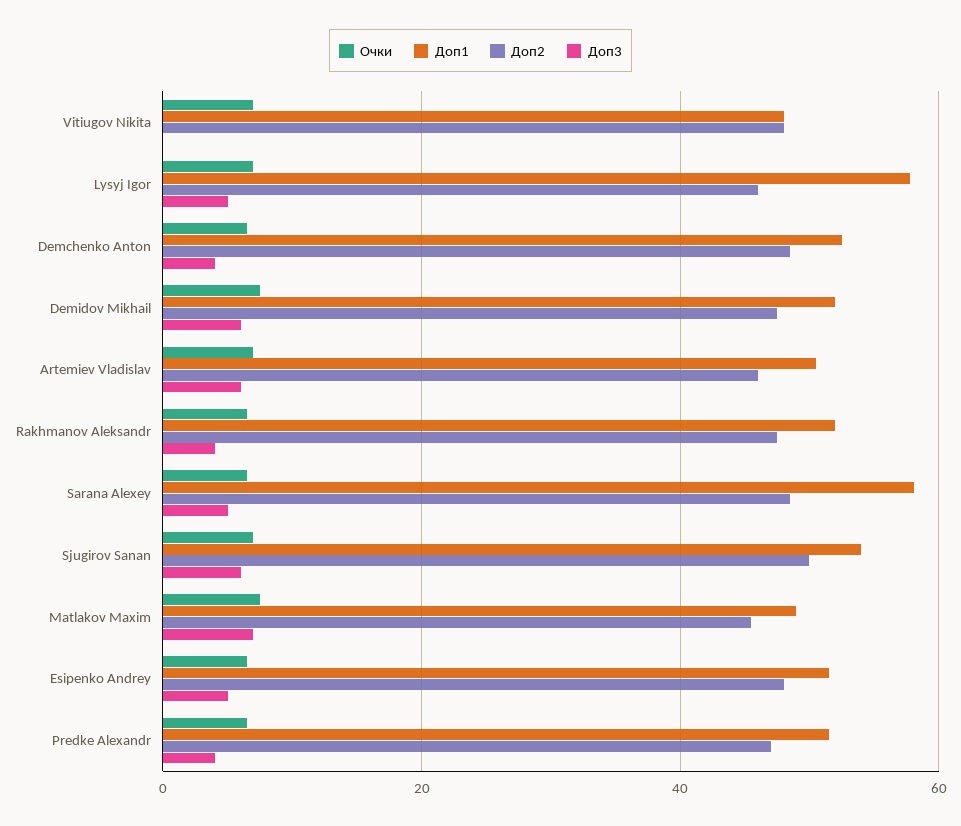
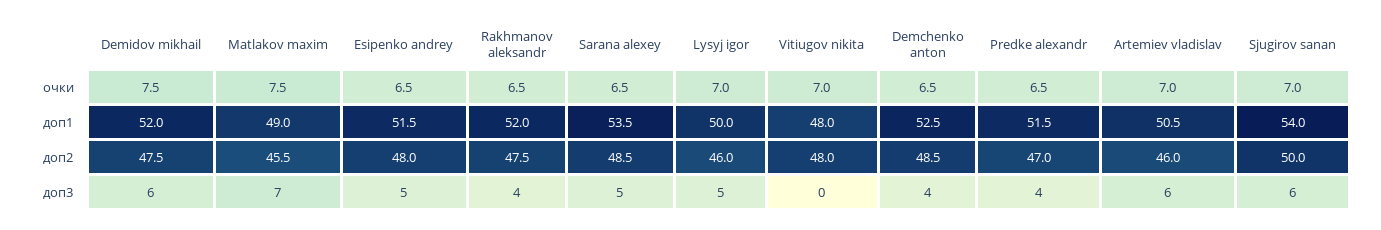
Доп1, Lysyj Igor: 58 -> 50
Доп1, Sarana Alexey: 58 -> 53.5

